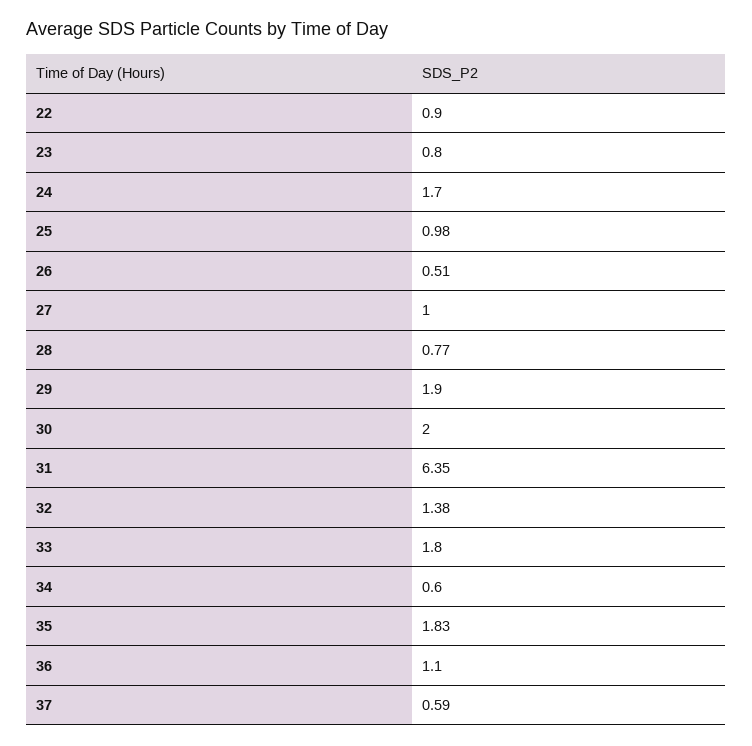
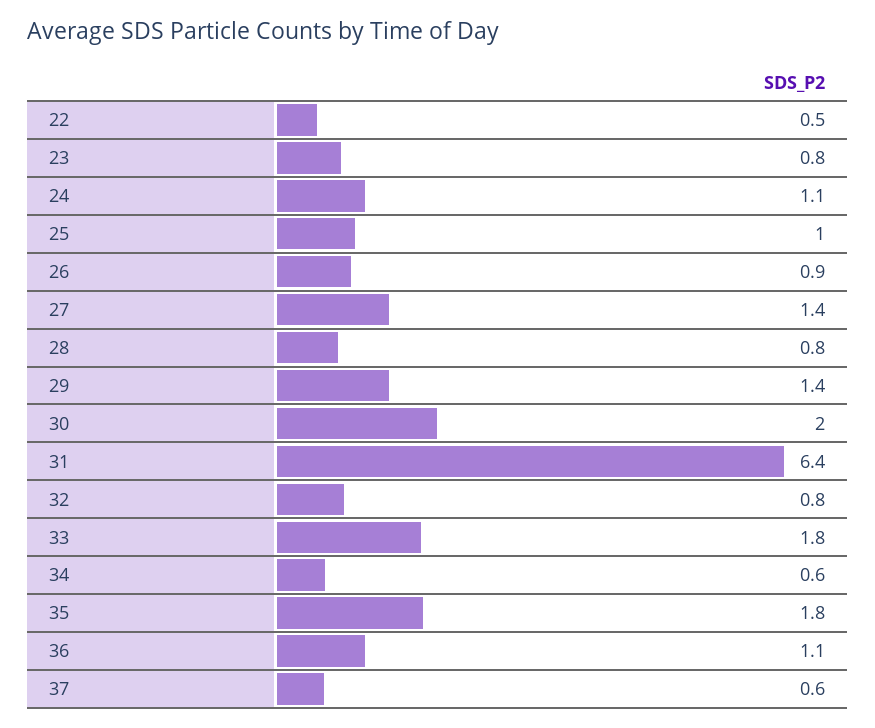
22: 0.9 -> 0.5
24: 1.7 -> 1.1
26: 0.51 -> 0.9
27: 1 -> 1.4
29: 1.9 -> 1.4
32: 1.38 -> 0.8

